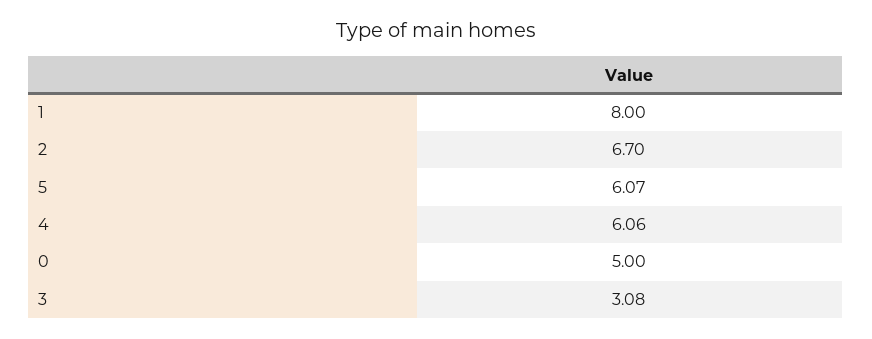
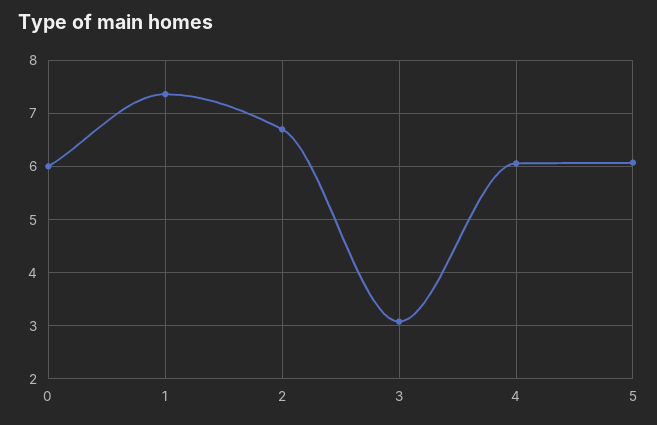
1: 8 -> 7.4
0: 5 -> 6

